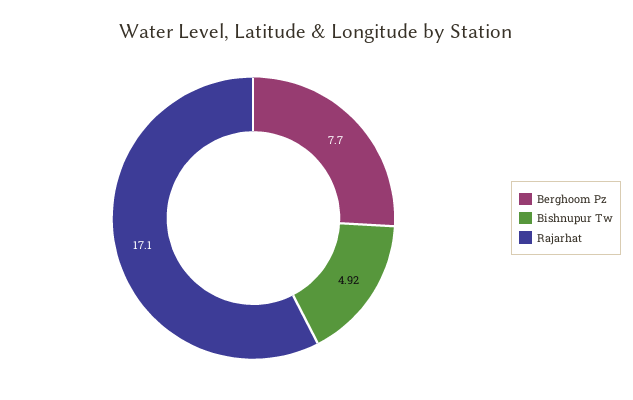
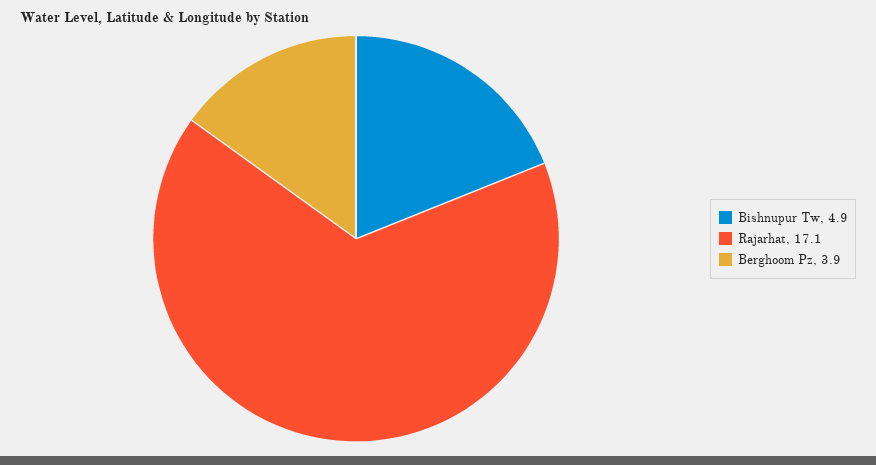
Berghoom Pz: 7.7 -> 3.9

